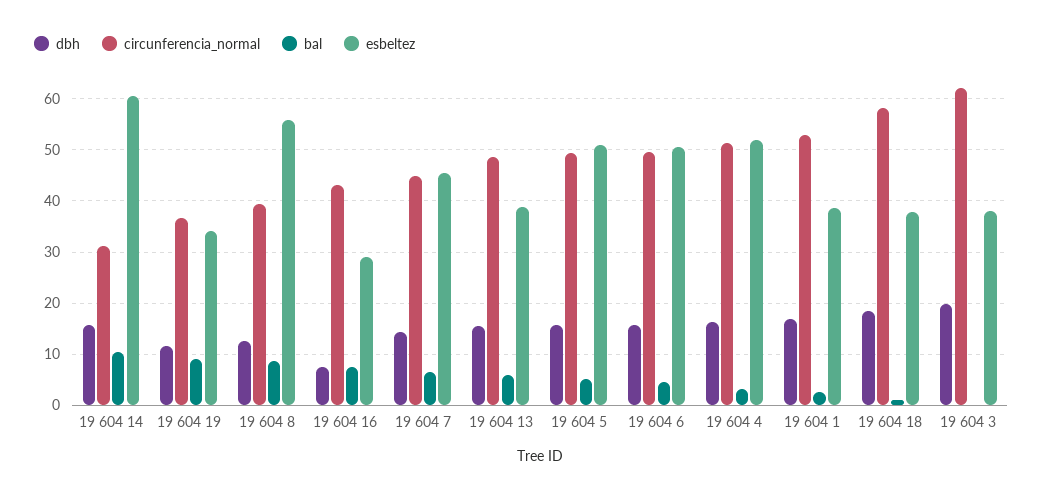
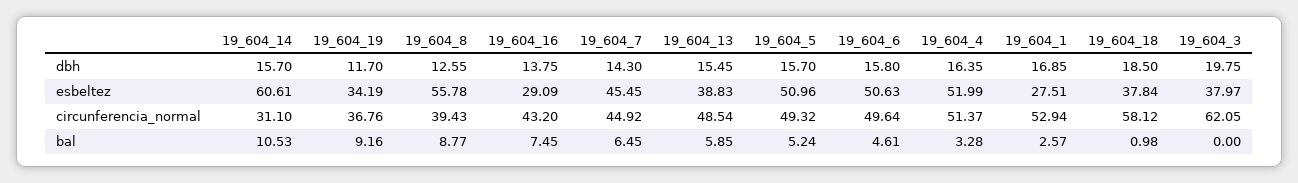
dbh, 19 604 16: 8 -> 13.75
esbeltez, 19 604 1: 38 -> 27.51

